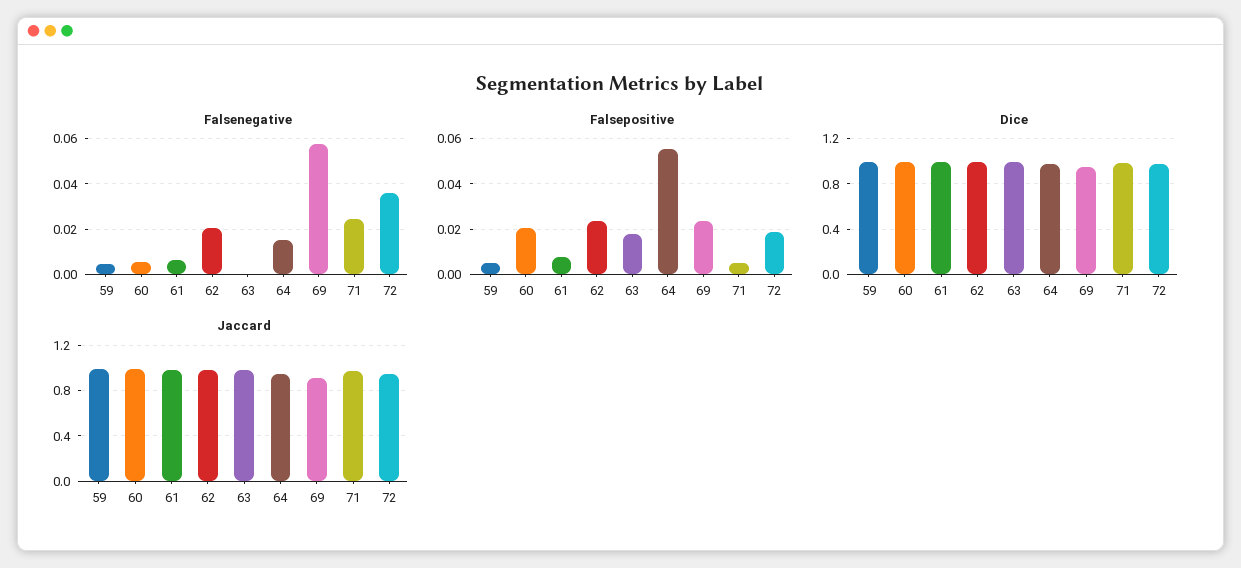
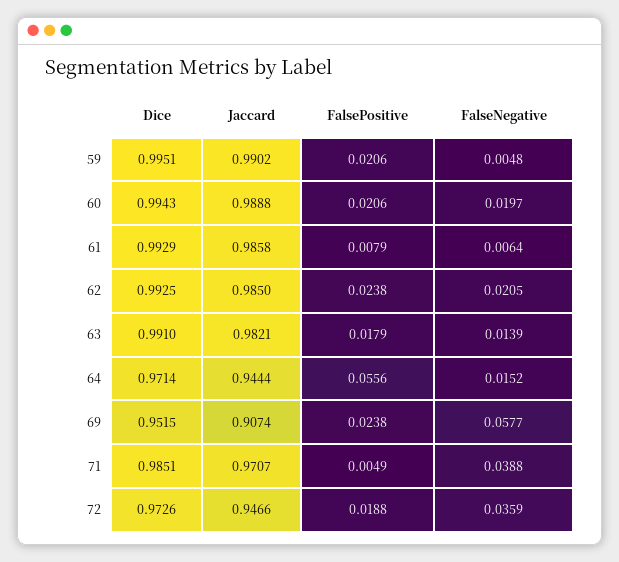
Falsenegative, 60: 0.005 -> 0.0197
Falsenegative, 63: 0 -> 0.0139
Falsenegative, 71: 0.025 -> 0.0388
Falsepositive, 59: 0.005 -> 0.0206

